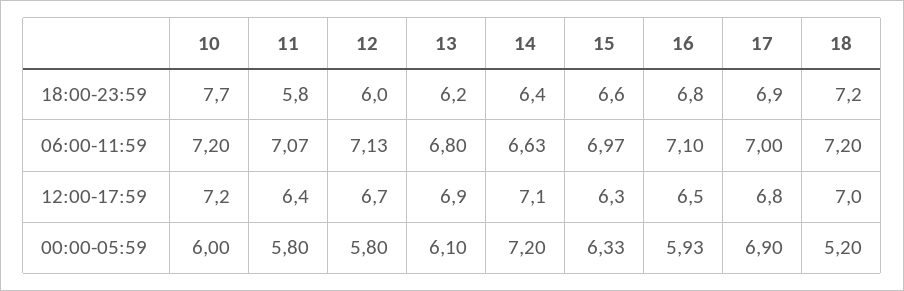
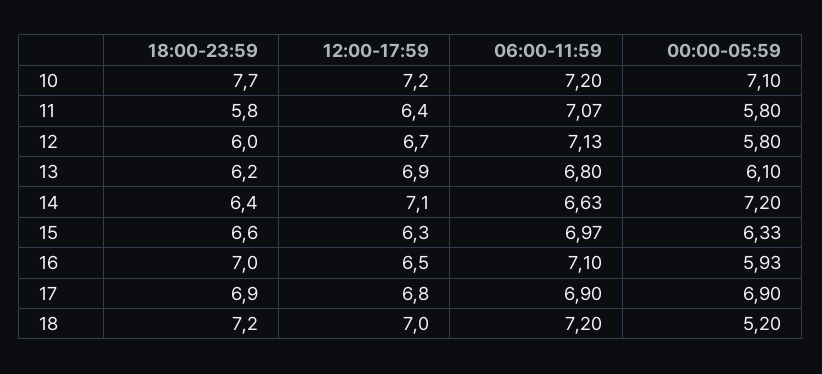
16, 18:00-23:59: 6.8 -> 7
17, 06:00-11:59: 7 -> 6.9
10, 00:00-05:59: 6 -> 7.1

